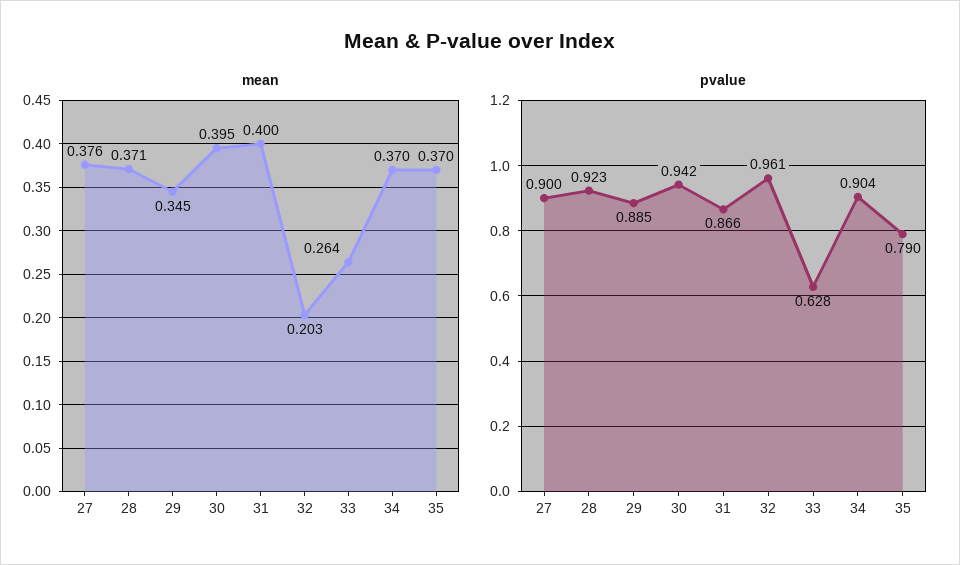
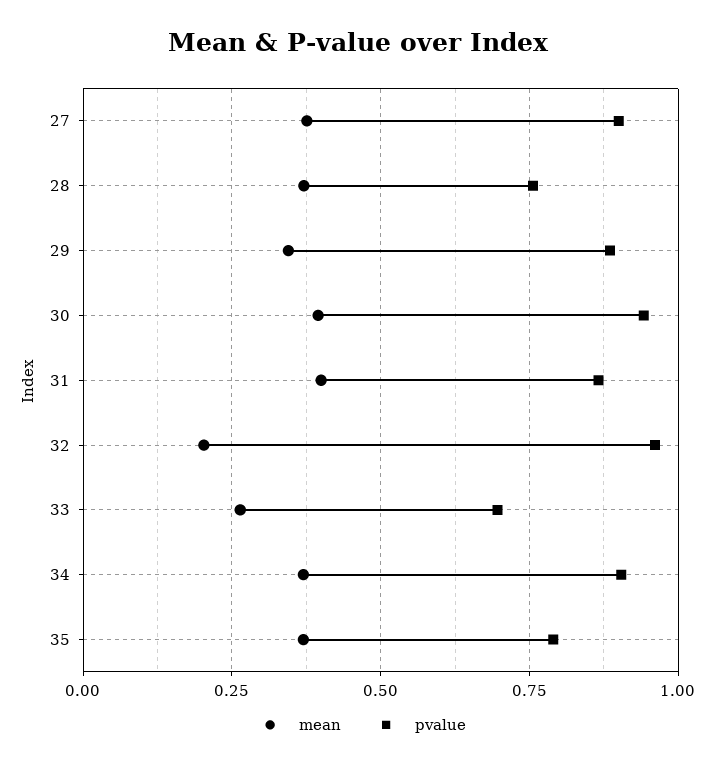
pvalue, 28: 0.923 -> 0.75
pvalue, 33: 0.628 -> 0.7

